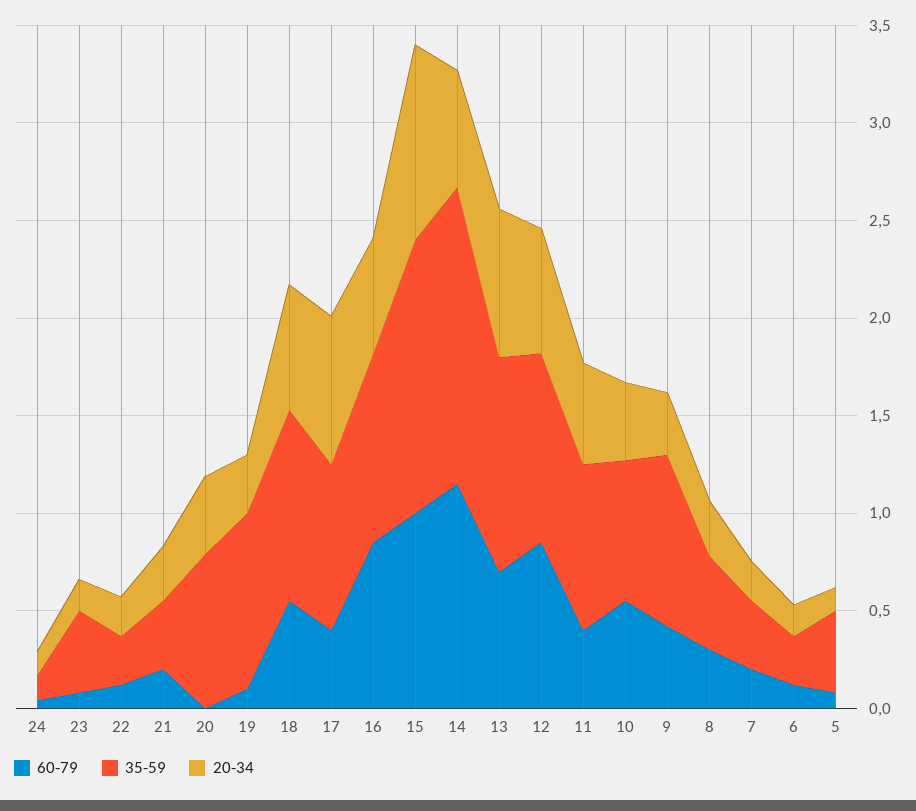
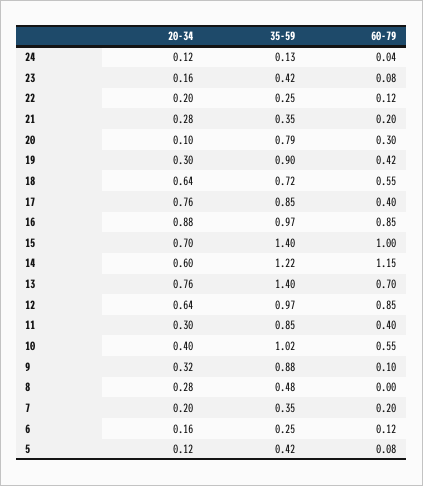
60-79, 20: 0 -> 0.3
20-34, 20: 0.4 -> 0.1
60-79, 19: 0.1 -> 0.42
35-59, 18: 1 -> 0.72
20-34, 16: 0.6 -> 0.88
20-34, 15: 1 -> 0.7
35-59, 14: 1.5 -> 1.22
35-59, 13: 1.1 -> 1.4
20-34, 11: 0.5 -> 0.3
35-59, 10: 0.7 -> 1.02
60-79, 9: 0.4 -> 0.1
60-79, 8: 0.3 -> 0

